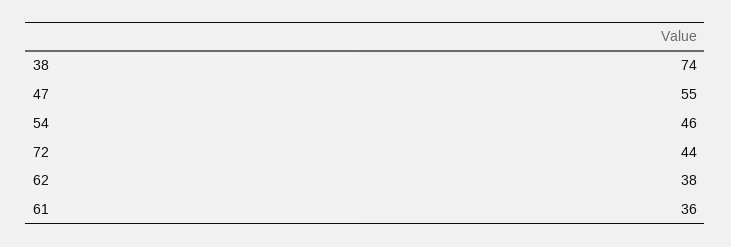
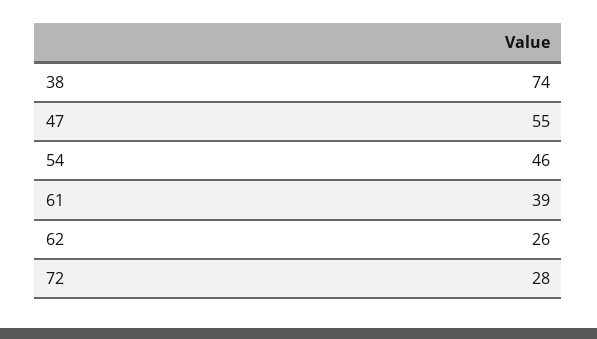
72: 44 -> 28
62: 38 -> 26
61: 36 -> 39

